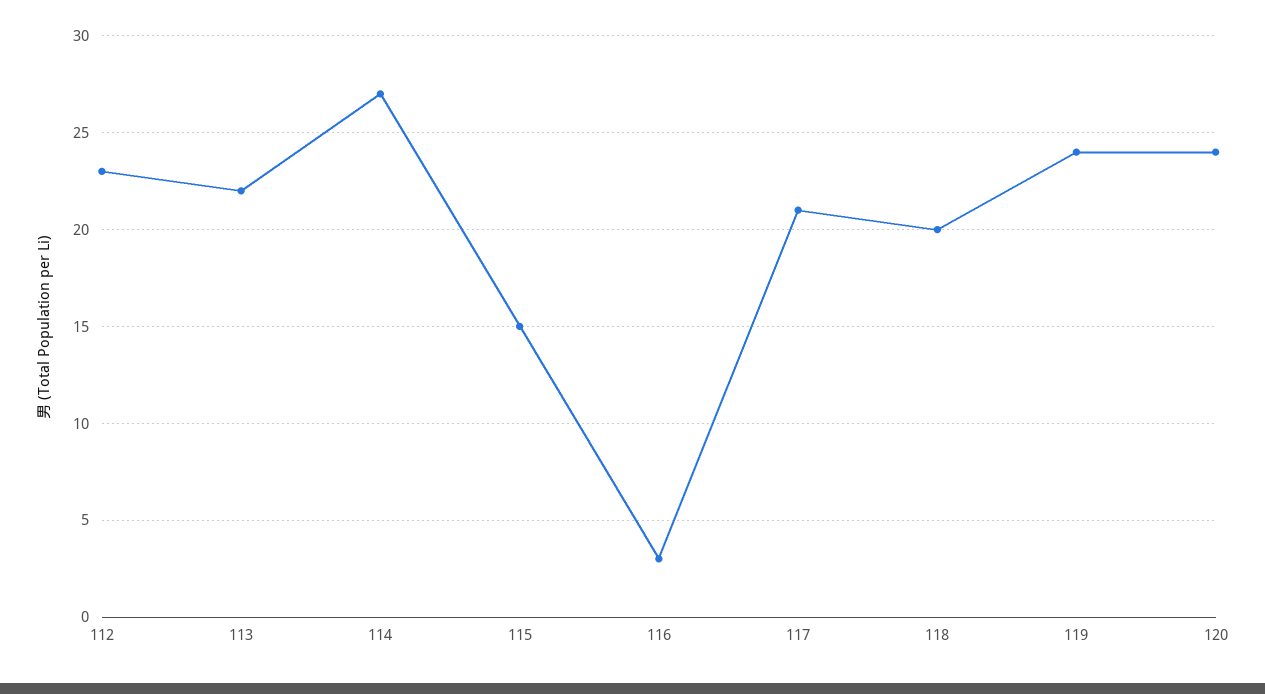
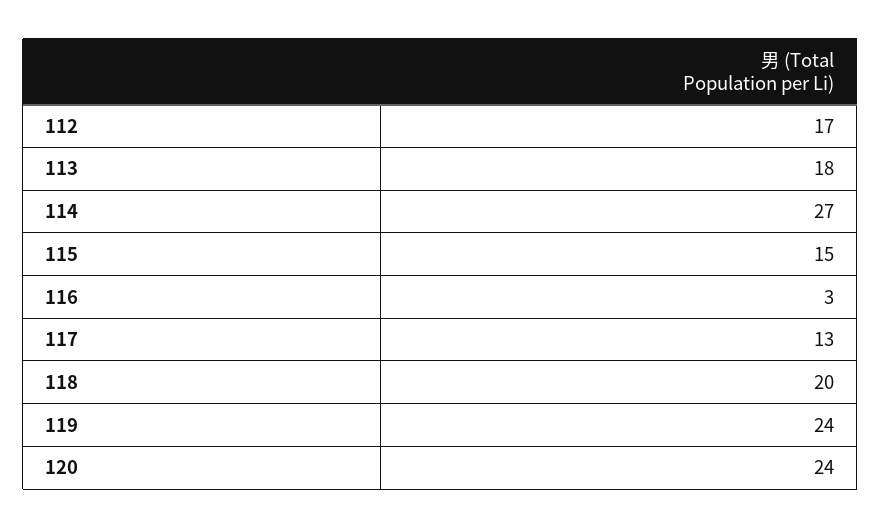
112: 23 -> 17
113: 22 -> 18
117: 21 -> 13

